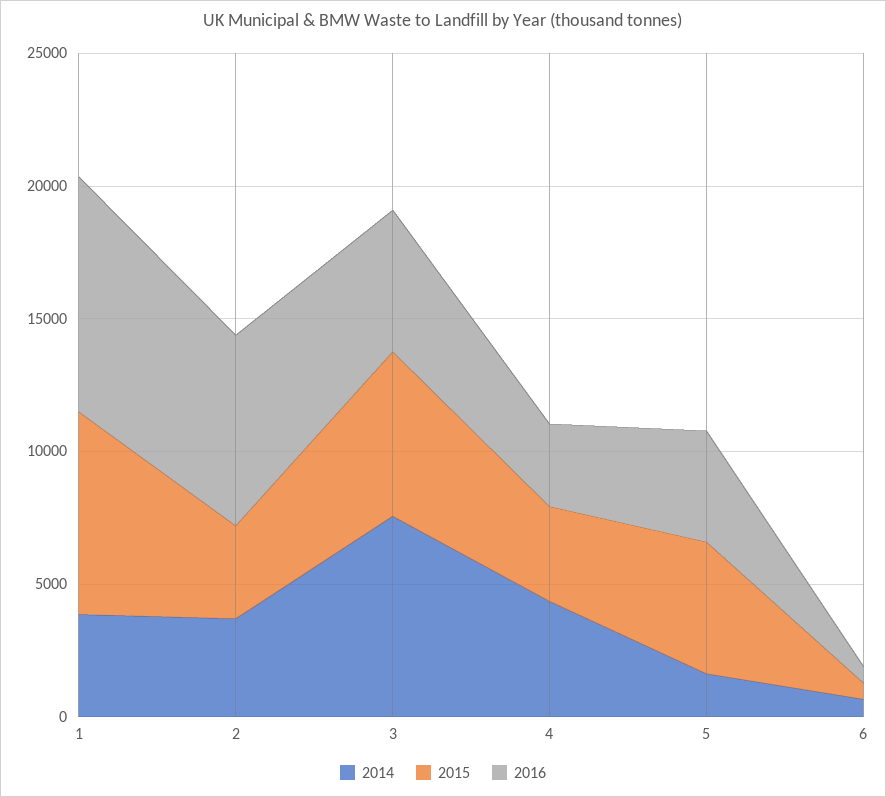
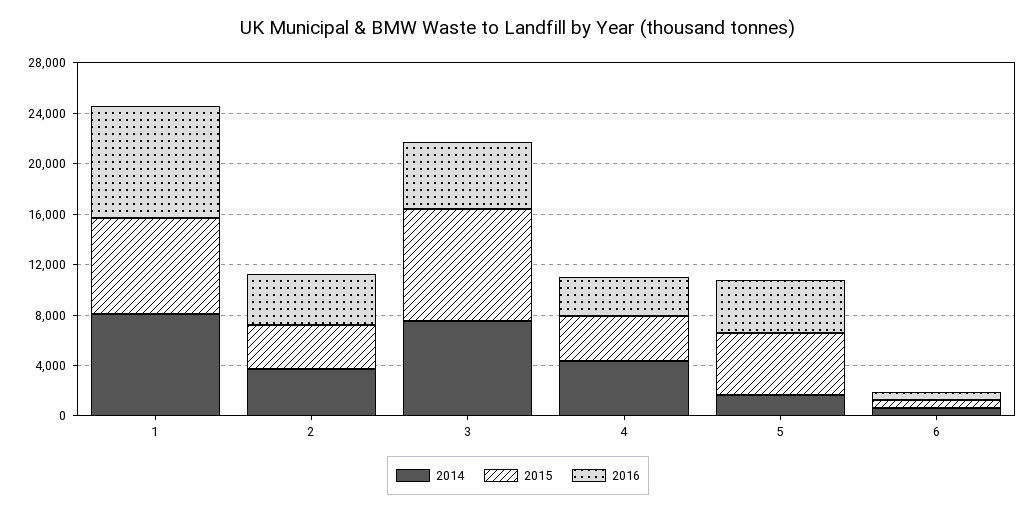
2014, 1: 4000 -> 8000
2016, 2: 7000 -> 4000
2015, 3: 6000 -> 9000

